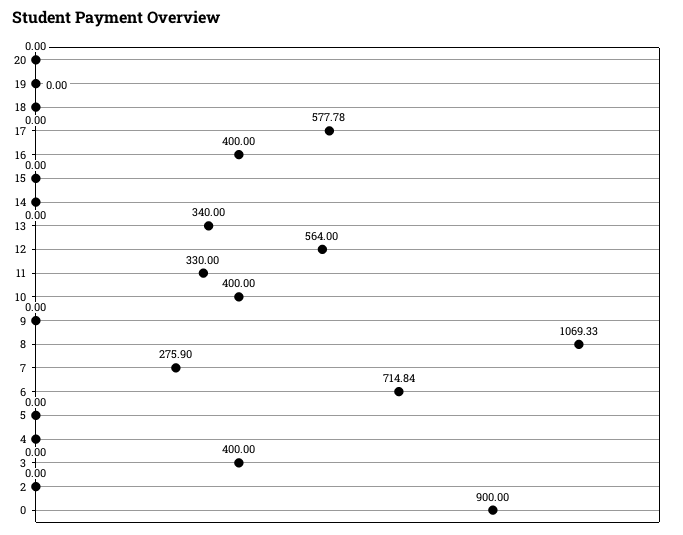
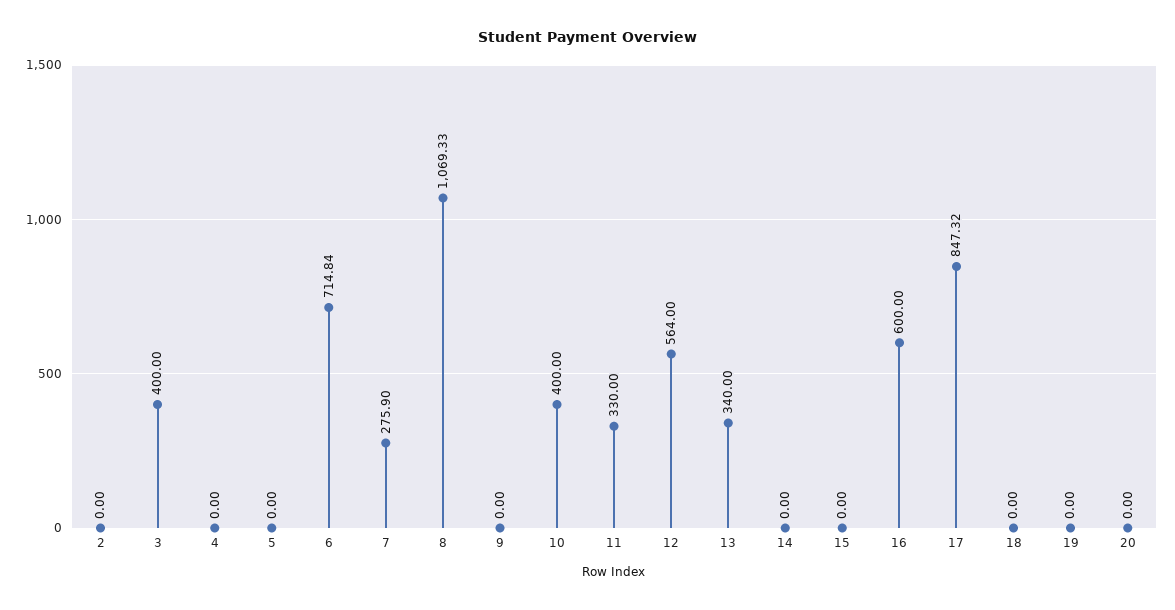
17: 577.78 -> 847.32
16: 400 -> 600
0: 900 -> none

